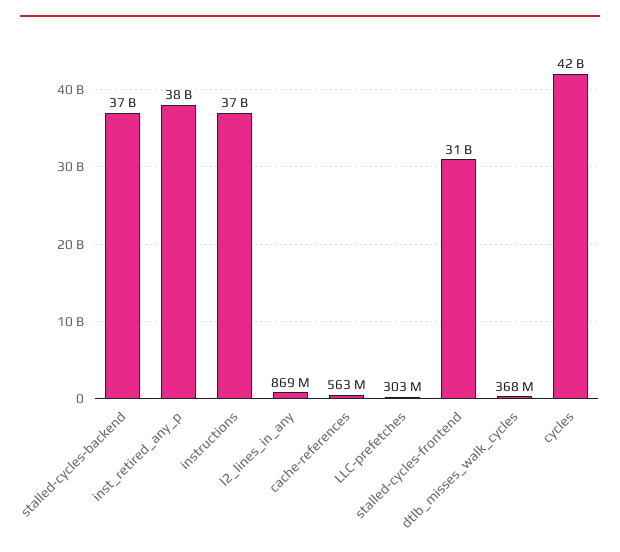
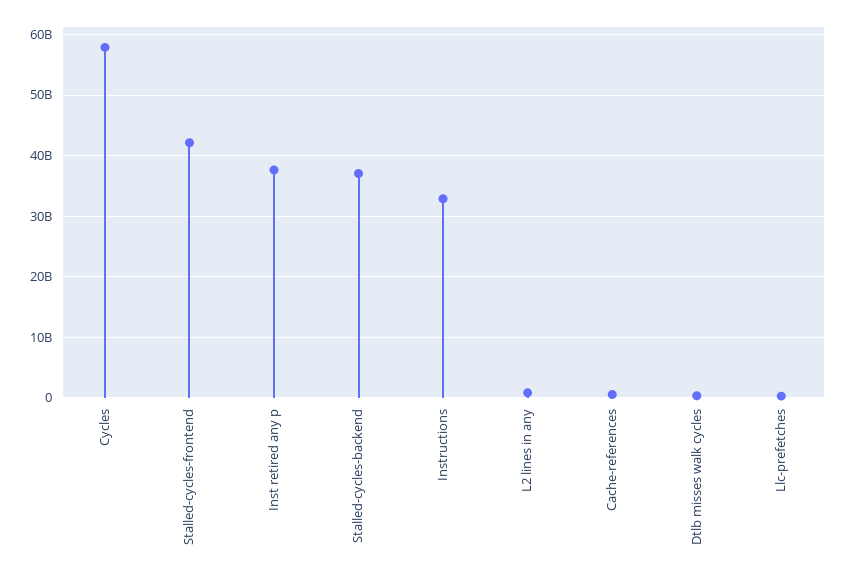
instructions: 37000000000 -> 33000000000
stalled-cycles-frontend: 31000000000 -> 42000000000
cycles: 42000000000 -> 58000000000

